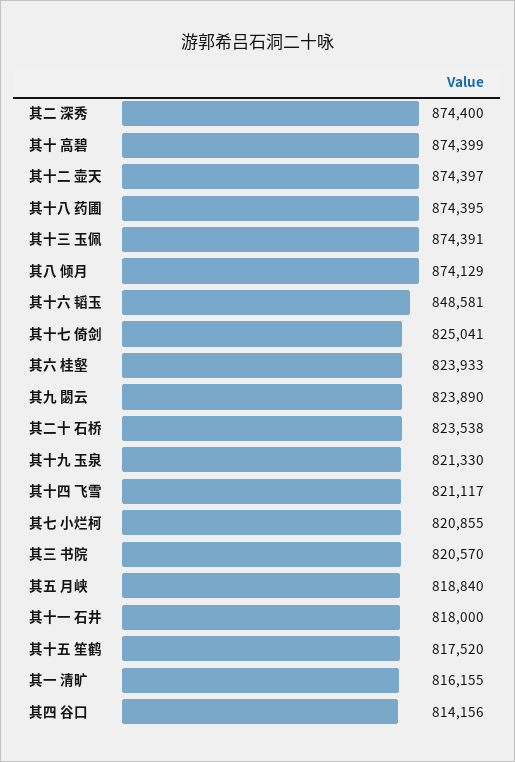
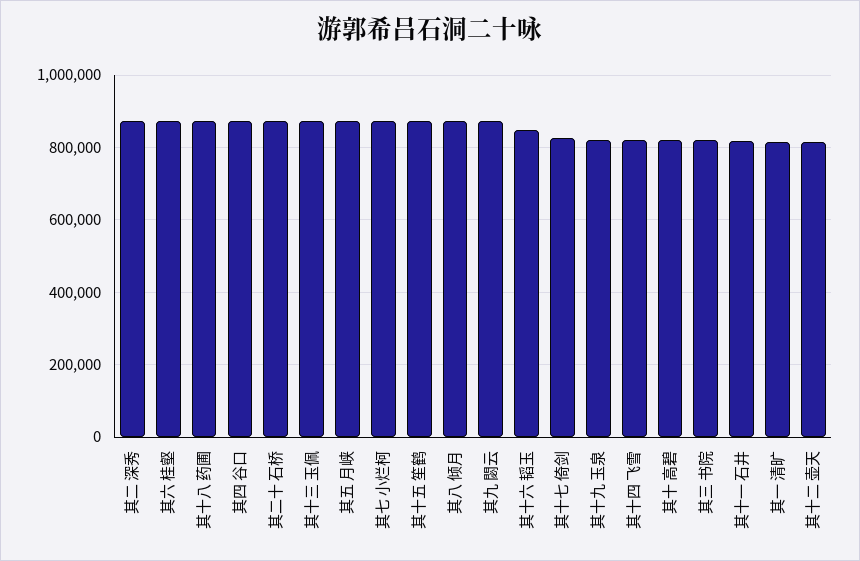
其十 高碧: 874399 -> 820000
其十二 壶天: 874397 -> 820000
其六 桂壑: 823933 -> 880000
其九 閟云: 823890 -> 880000
其二十 石桥: 823538 -> 880000
其七 小烂柯: 820855 -> 880000
其五 月峡: 818840 -> 880000
其十五 笙鹤: 817520 -> 880000
其四 谷口: 814156 -> 880000

